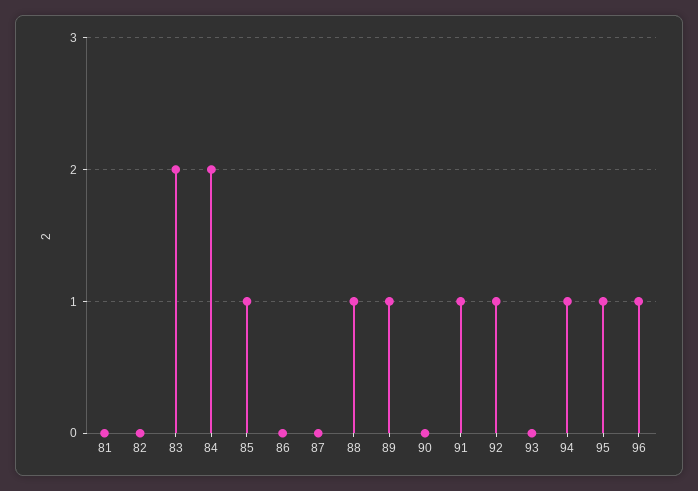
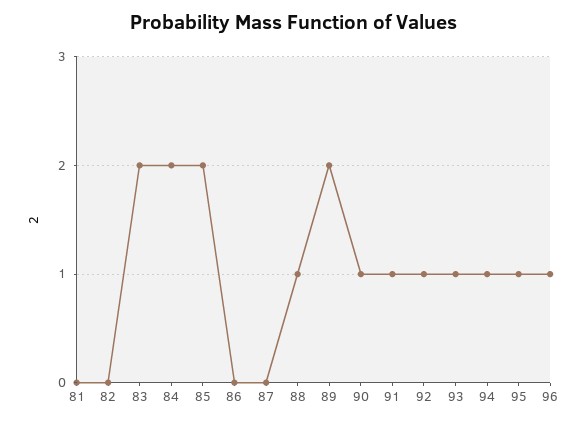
85: 1 -> 2
89: 1 -> 2
90: 0 -> 1
93: 0 -> 1

